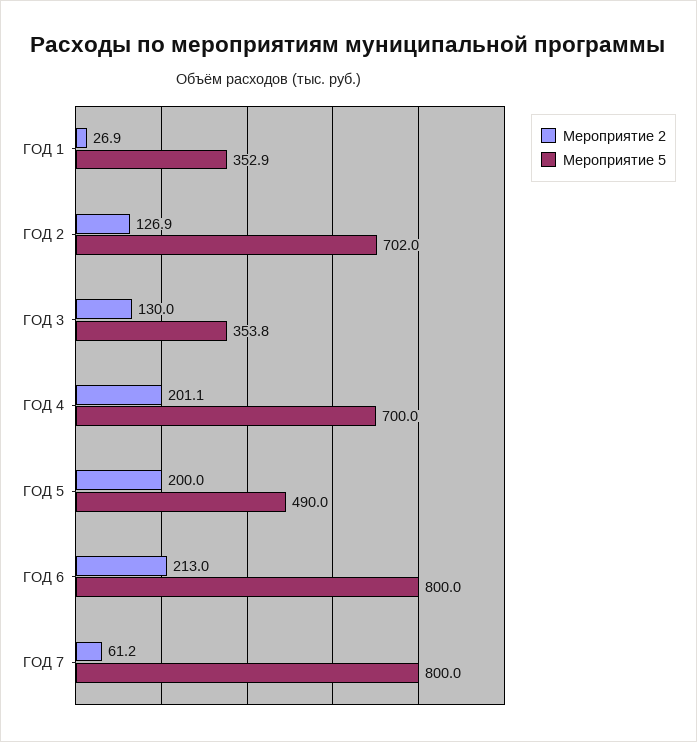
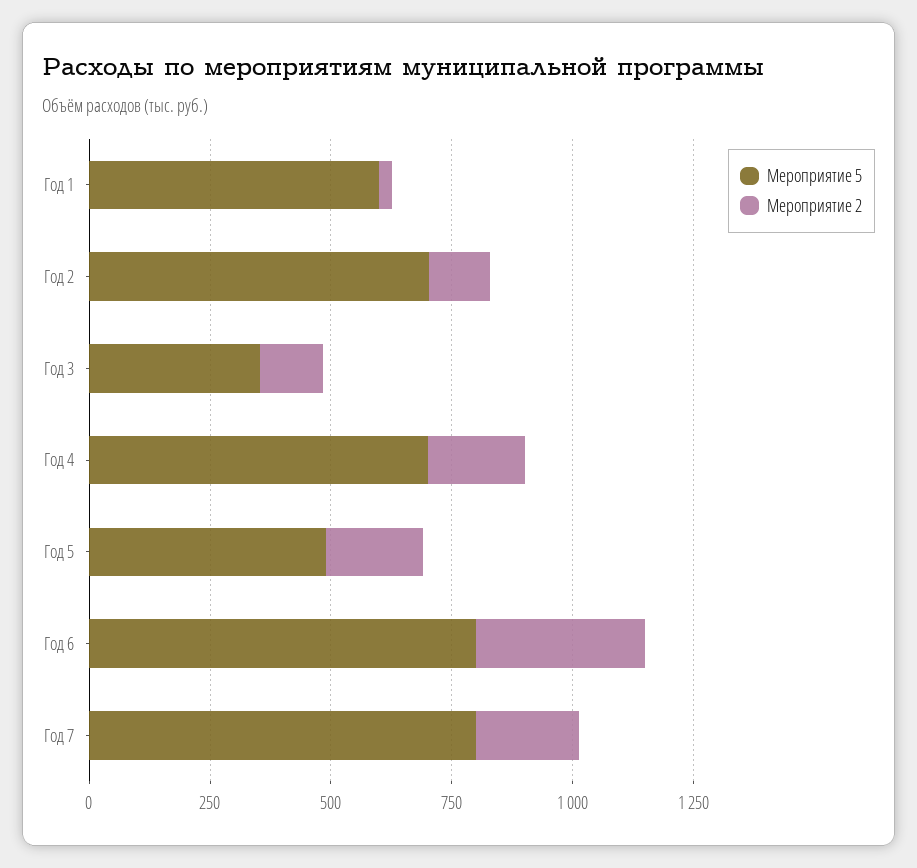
Мероприятие 5, ГОД 1: 352.9 -> 600
Мероприятие 2, ГОД 6: 213 -> 350
Мероприятие 2, ГОД 7: 61.2 -> 200

